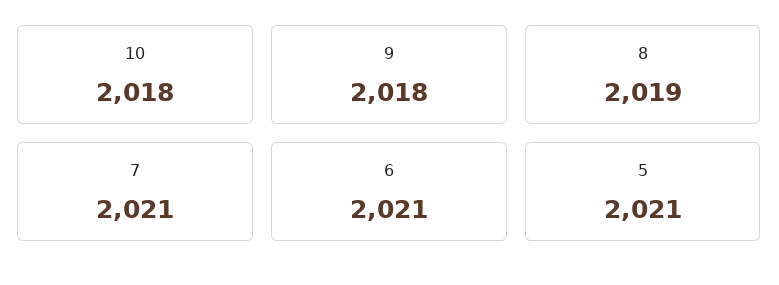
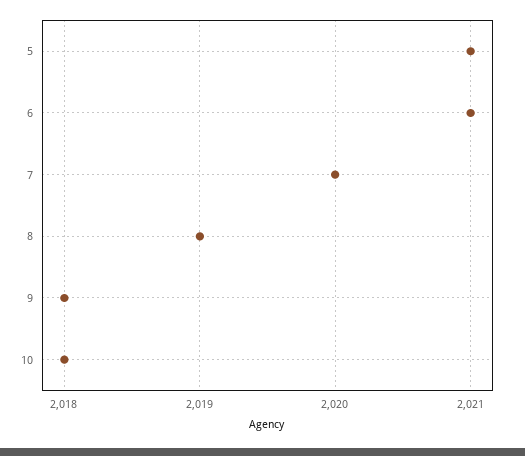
7: 2021 -> 2020

